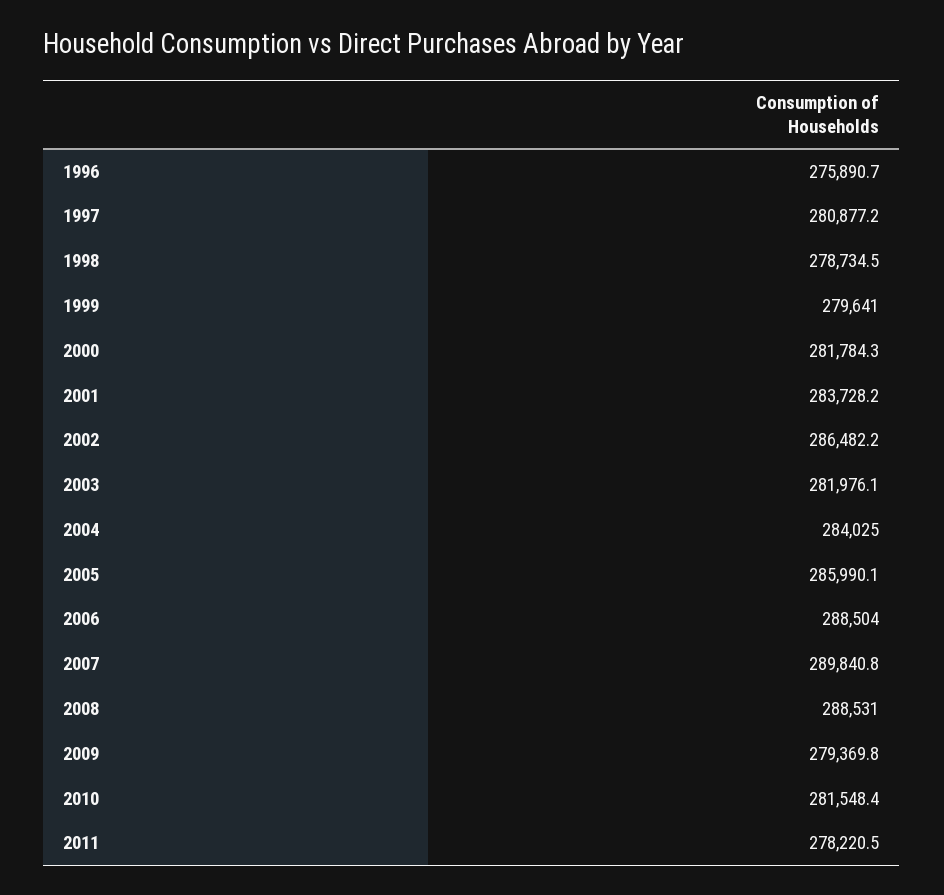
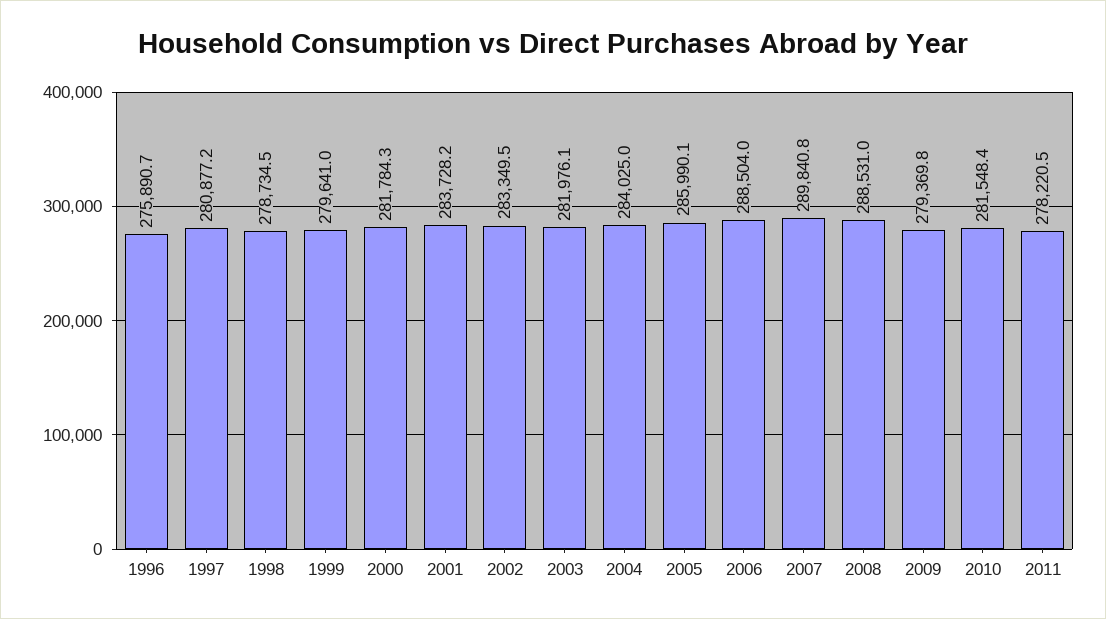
2002: 286482.2 -> 283349.5

